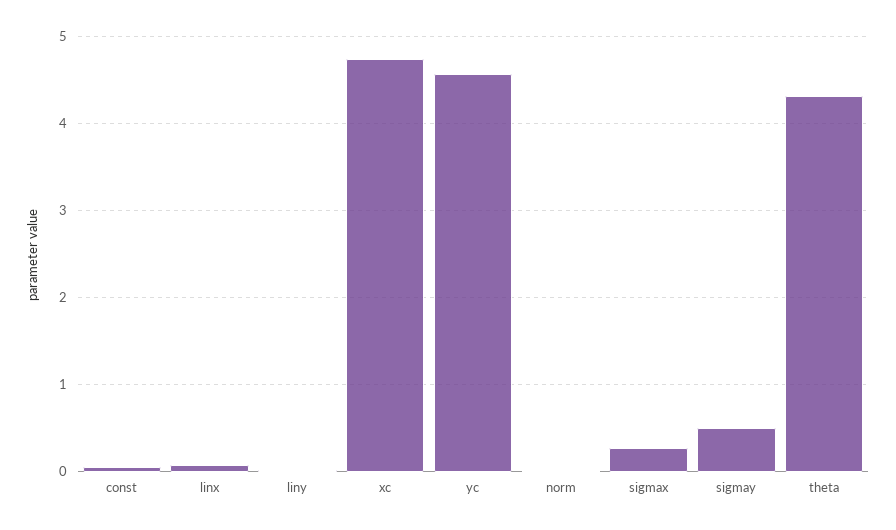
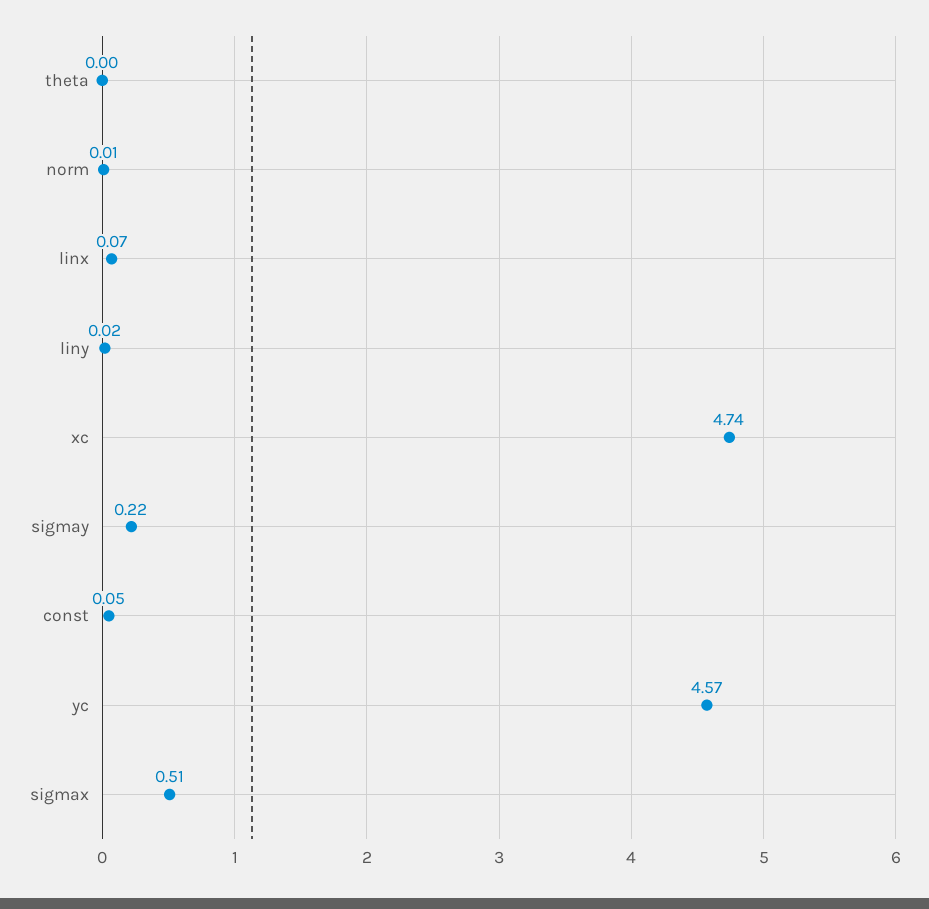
sigmax: 0.3 -> 0.51
sigmay: 0.5 -> 0.22
theta: 4.3 -> 0

